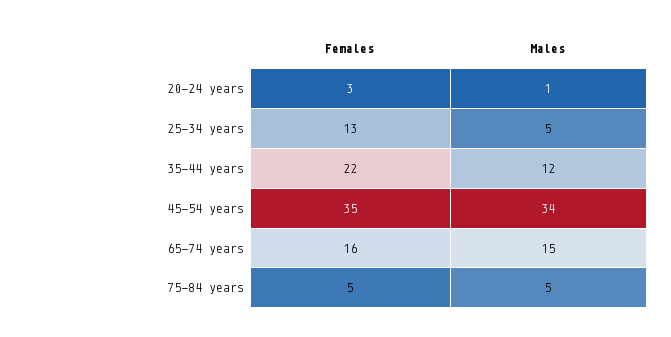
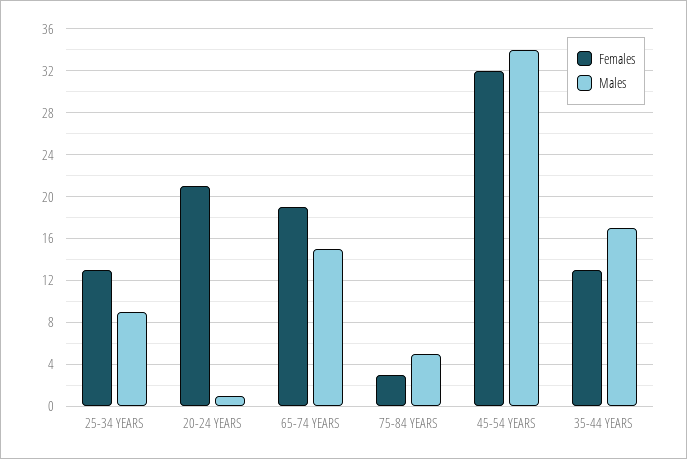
Females, 20-24 years: 3 -> 21
Males, 25-34 years: 5 -> 9
Females, 35-44 years: 22 -> 13
Males, 35-44 years: 12 -> 17
Females, 45-54 years: 35 -> 32
Females, 65-74 years: 16 -> 19
Females, 75-84 years: 5 -> 3

